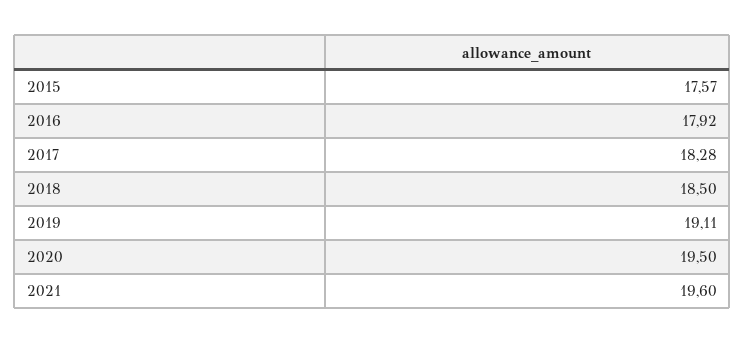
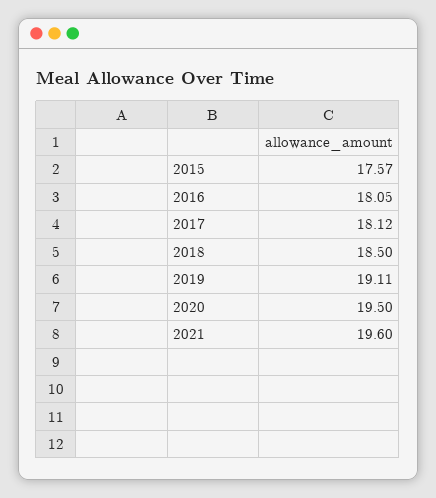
2016: 17.92 -> 18.05
2017: 18.28 -> 18.12

